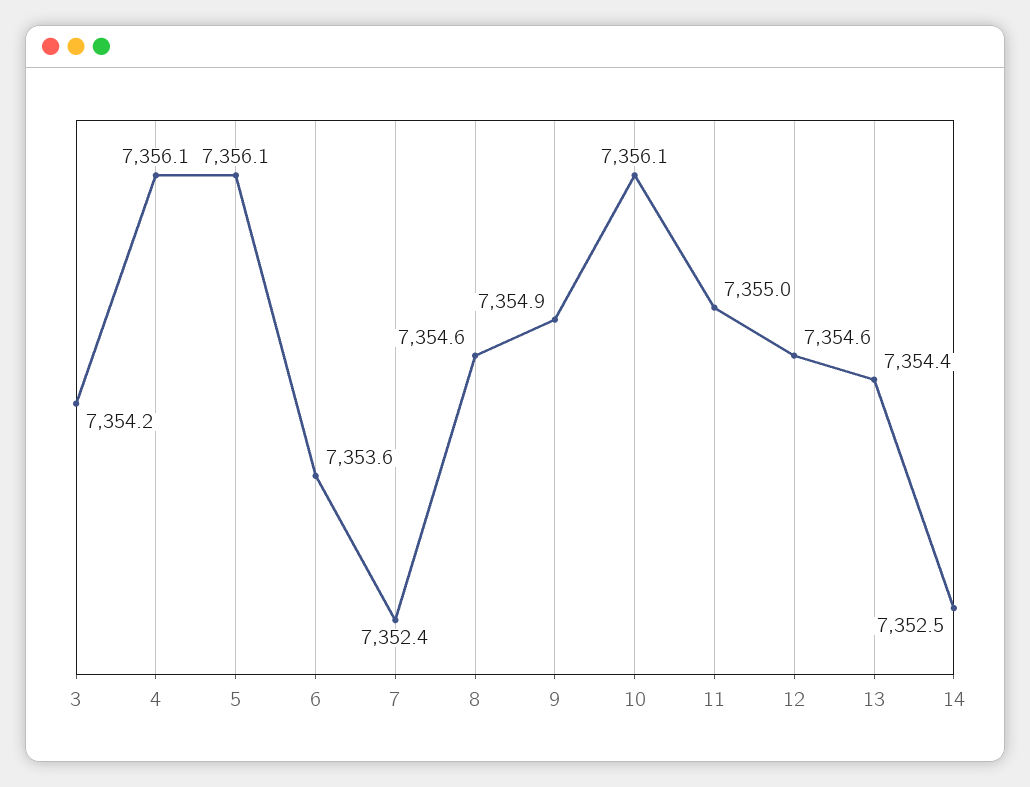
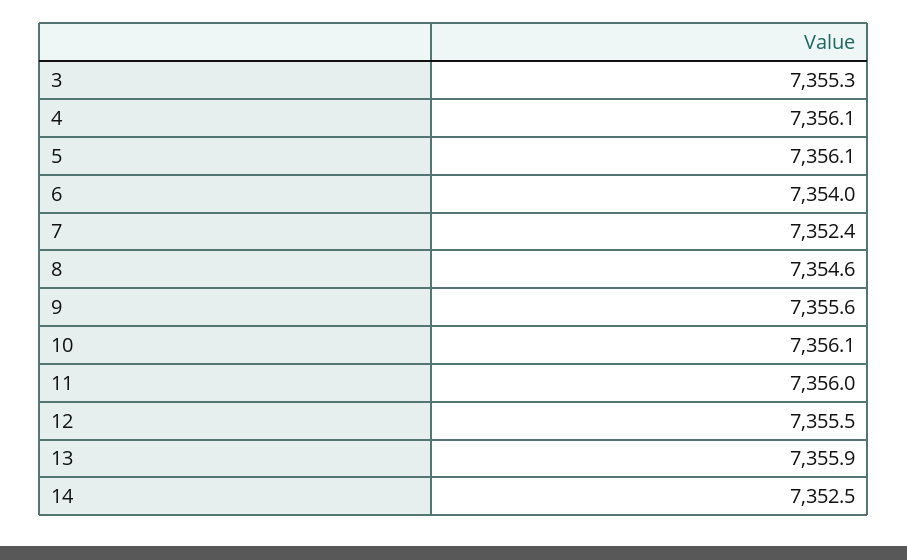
3: 7354.2 -> 7355.3
6: 7353.6 -> 7354
9: 7354.9 -> 7355.6
11: 7355 -> 7356
12: 7354.6 -> 7355.5
13: 7354.4 -> 7355.9

